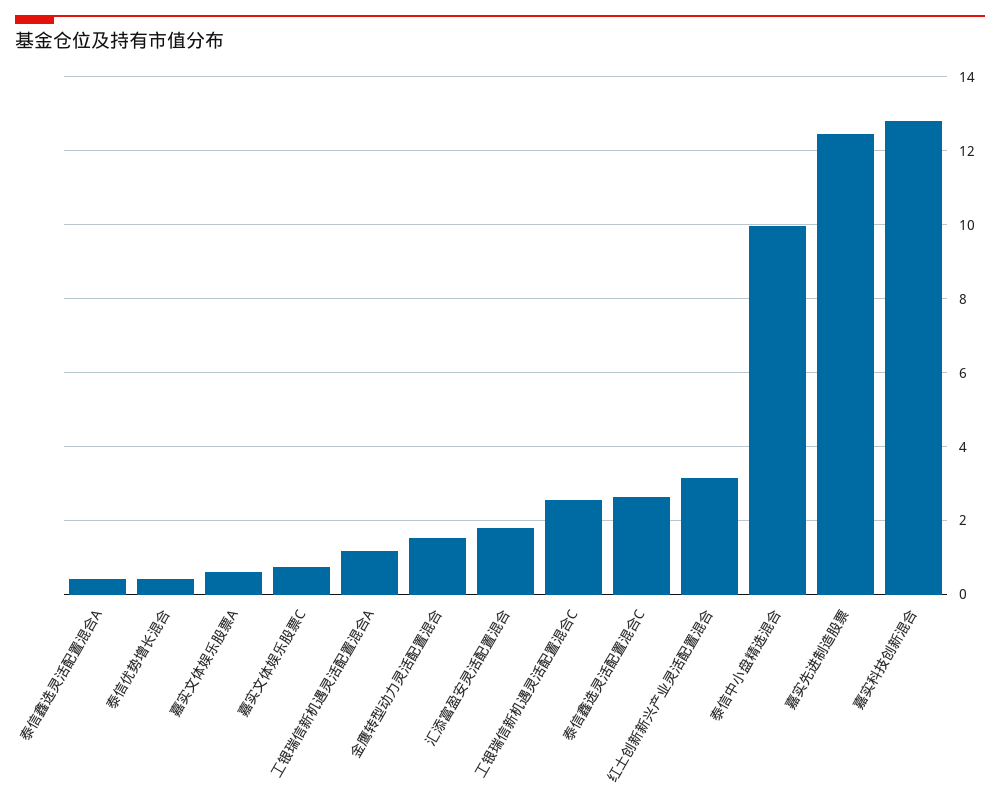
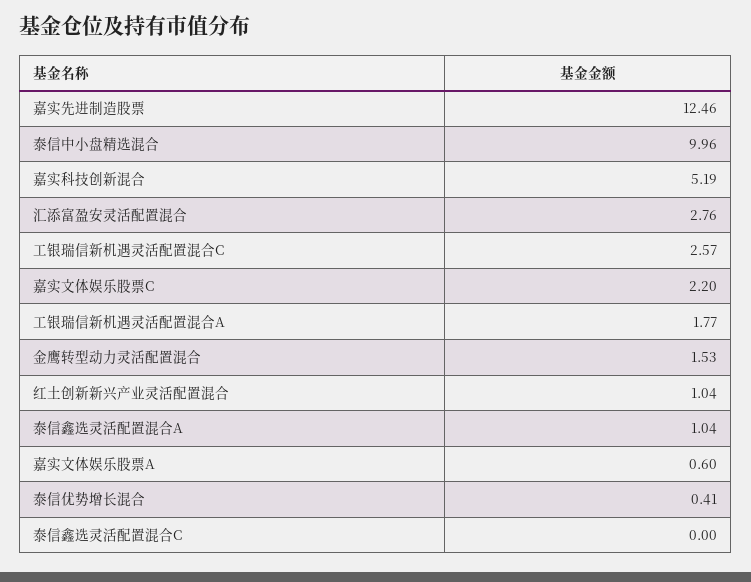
泰信鑫选灵活配置混合A: 0.4 -> 1.04
嘉实文体娱乐股票C: 0.8 -> 2.2
工银瑞信新机遇灵活配置混合A: 1.2 -> 1.77
汇添富盈安灵活配置混合: 1.8 -> 2.76
泰信鑫选灵活配置混合C: 2.6 -> 0
红土创新新兴产业灵活配置混合: 3.2 -> 1.04
嘉实科技创新混合: 12.8 -> 5.19

